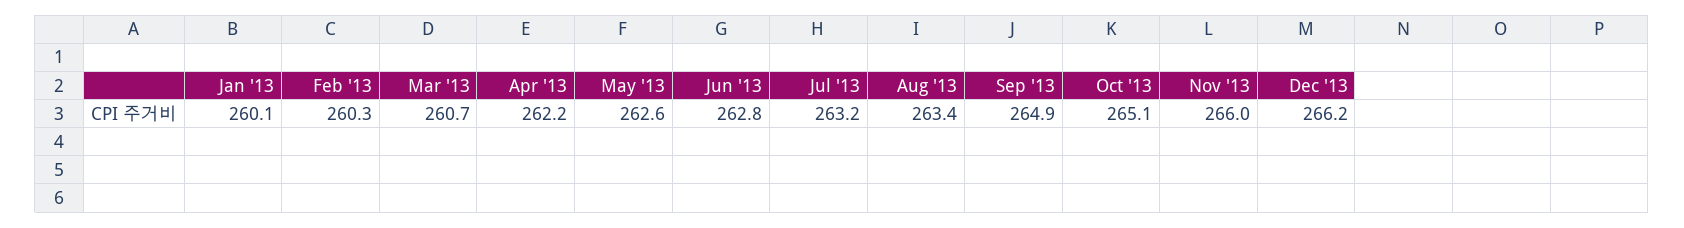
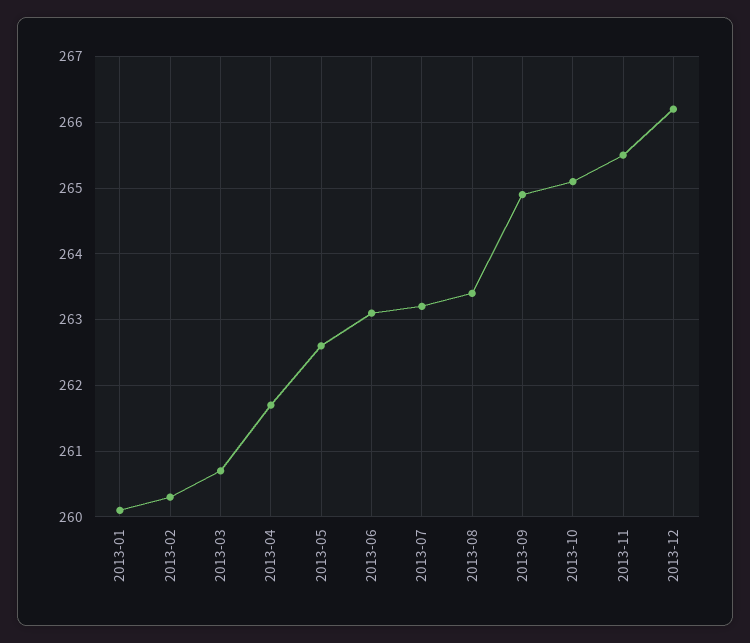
Apr '13: 262.2 -> 261.7
Jun '13: 262.8 -> 263.1
Nov '13: 266 -> 265.5

